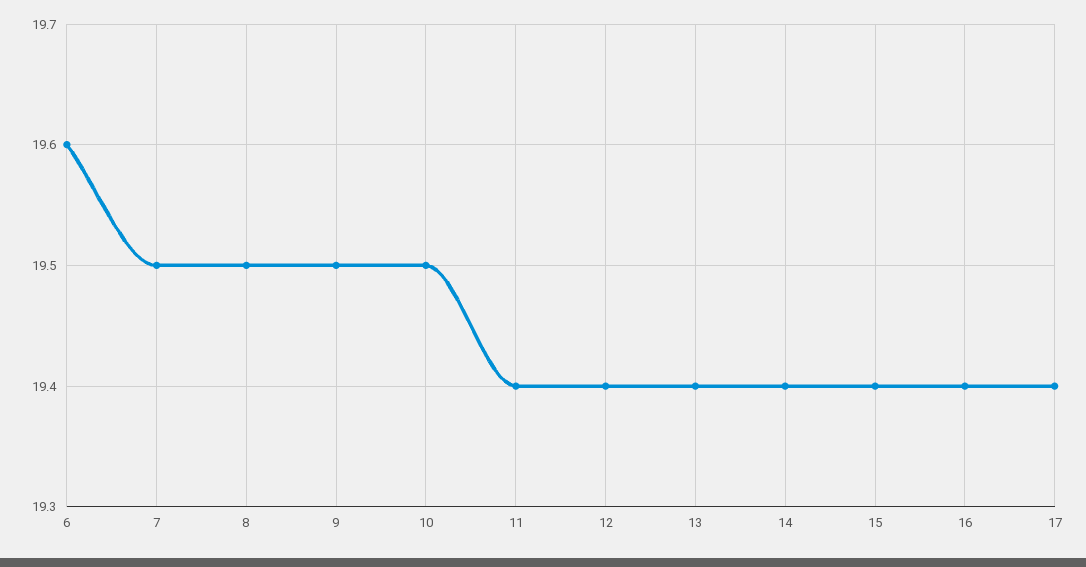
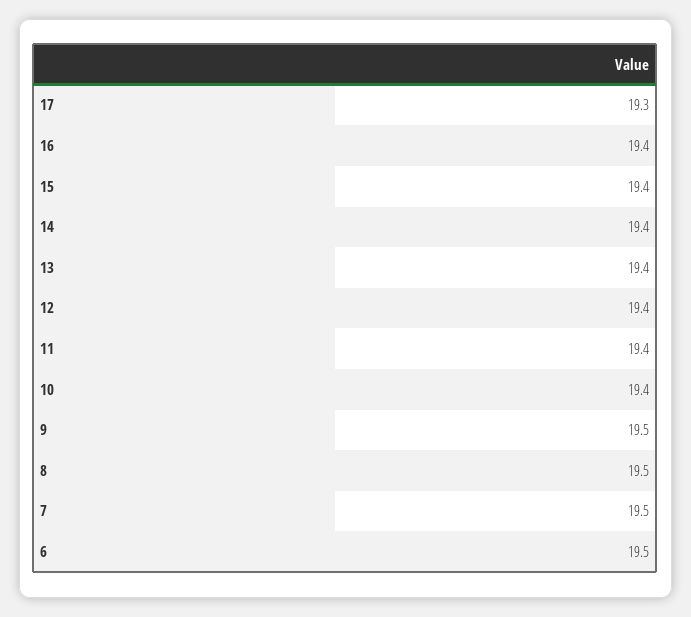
6: 19.6 -> 19.5
10: 19.5 -> 19.4
17: 19.4 -> 19.3

